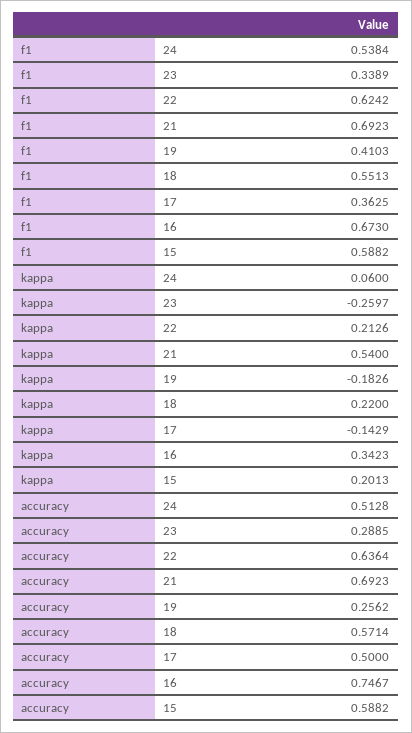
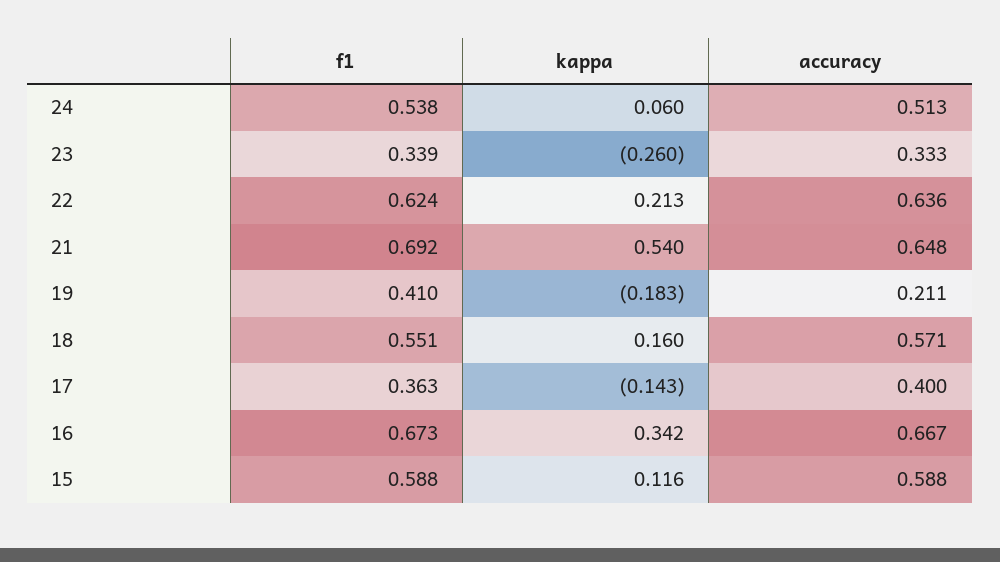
kappa, 18: 0.22 -> 0.16
kappa, 15: 0.2013 -> 0.116
accuracy, 23: 0.2885 -> 0.333
accuracy, 21: 0.6923 -> 0.648
accuracy, 19: 0.2562 -> 0.211
accuracy, 17: 0.5 -> 0.4
accuracy, 16: 0.7467 -> 0.667

